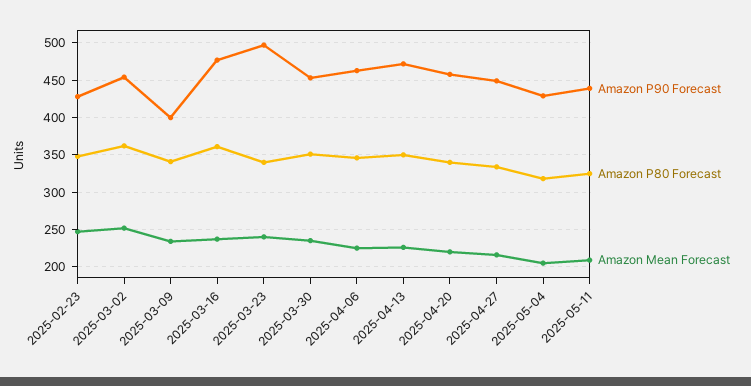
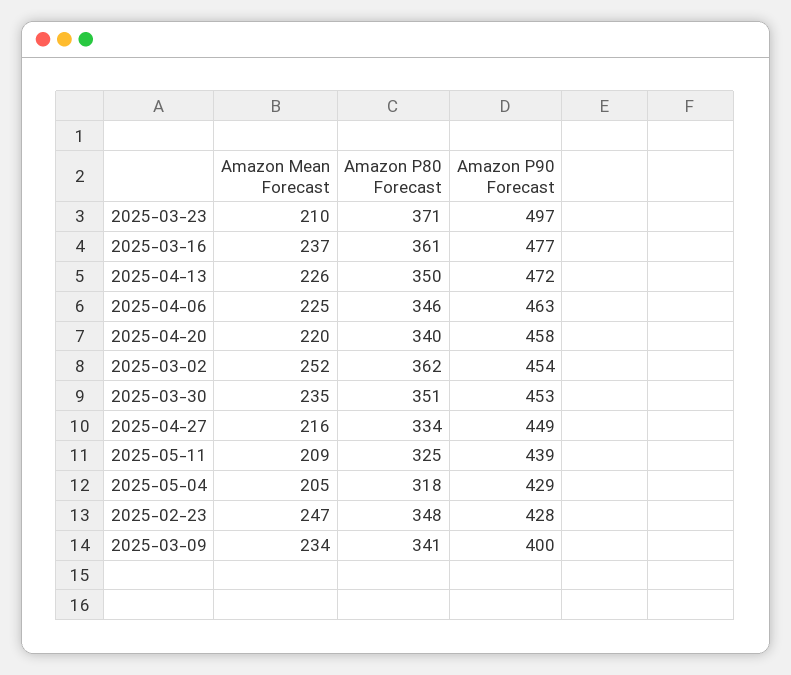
Amazon P80 Forecast, 2025-03-23: 340 -> 371
Amazon Mean Forecast, 2025-03-23: 240 -> 210

